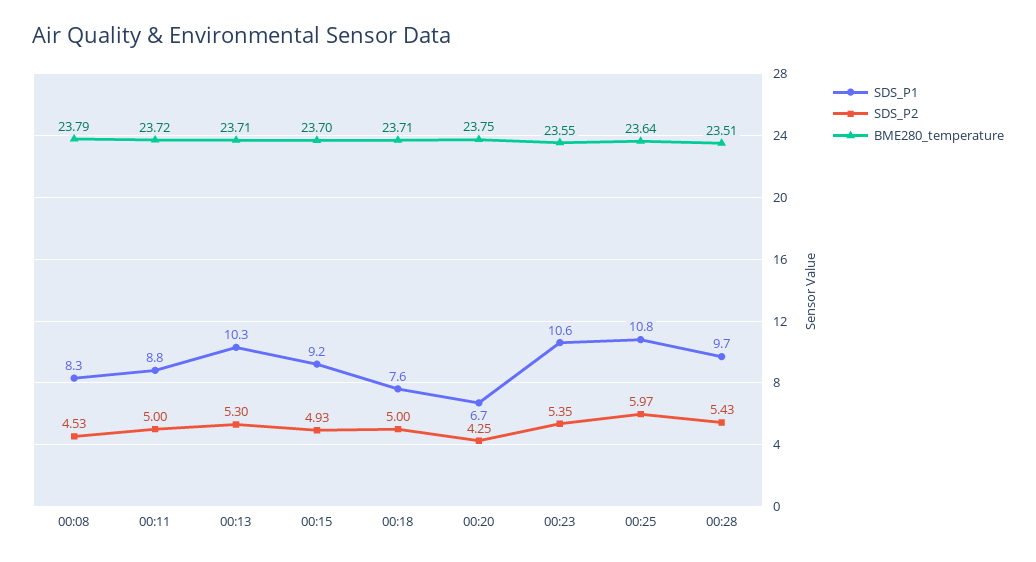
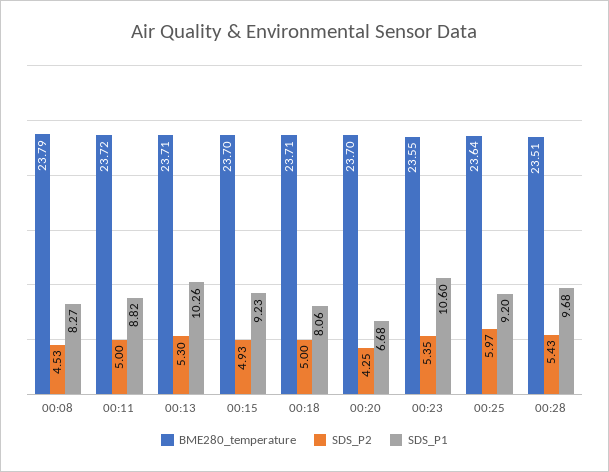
SDS_P1, 00:18: 7.6 -> 8.06
BME280_temperature, 00:20: 23.75 -> 23.7
SDS_P1, 00:25: 10.8 -> 9.2

